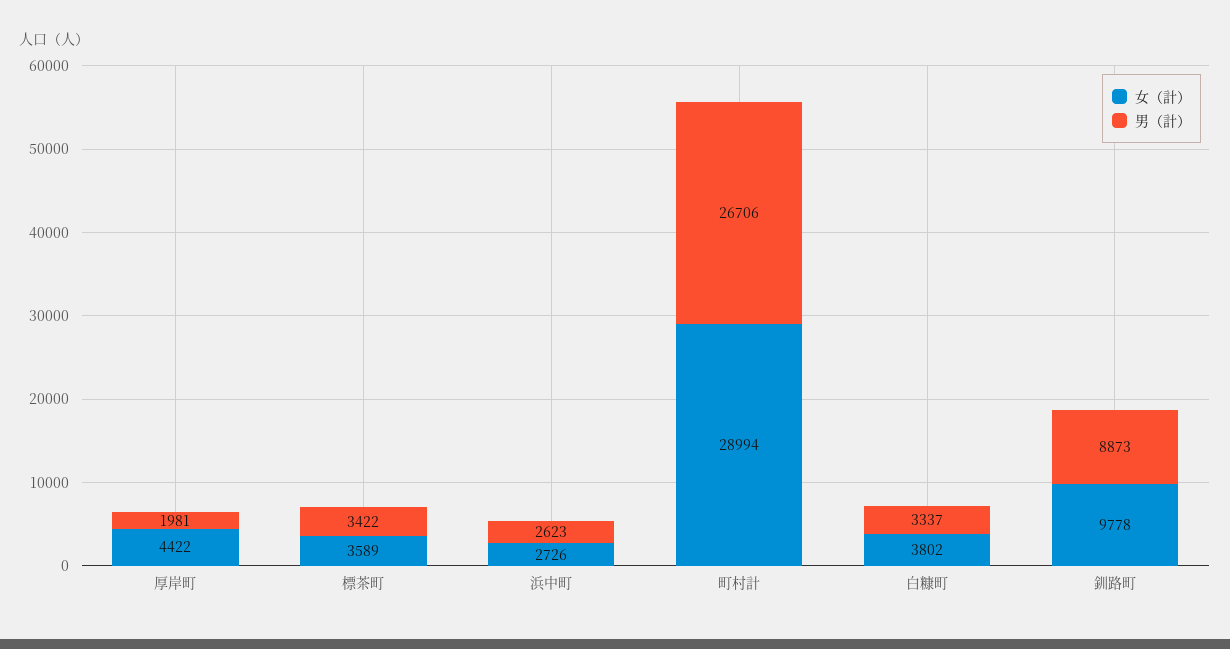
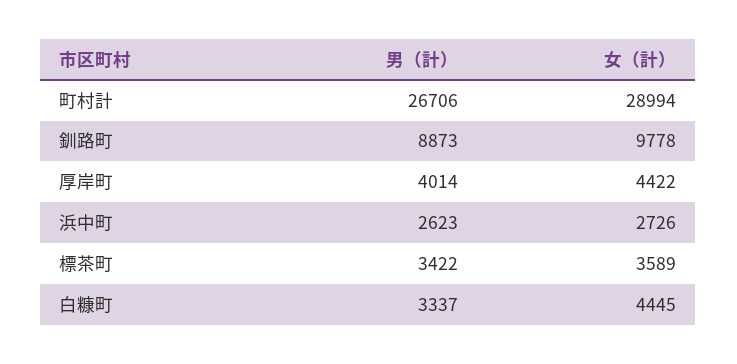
男（計）, 厚岸町: 1981 -> 4014
女（計）, 白糠町: 3802 -> 4445

